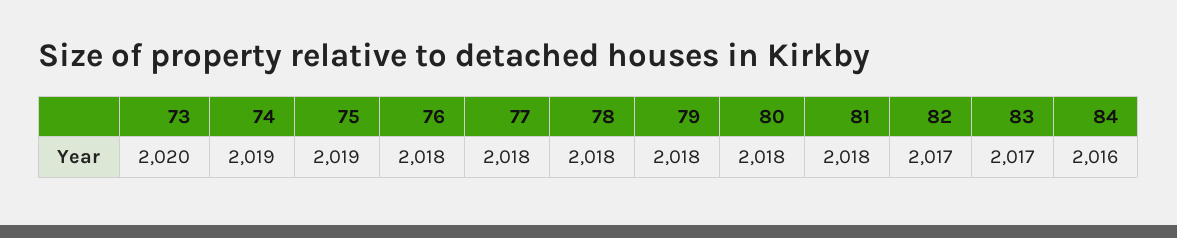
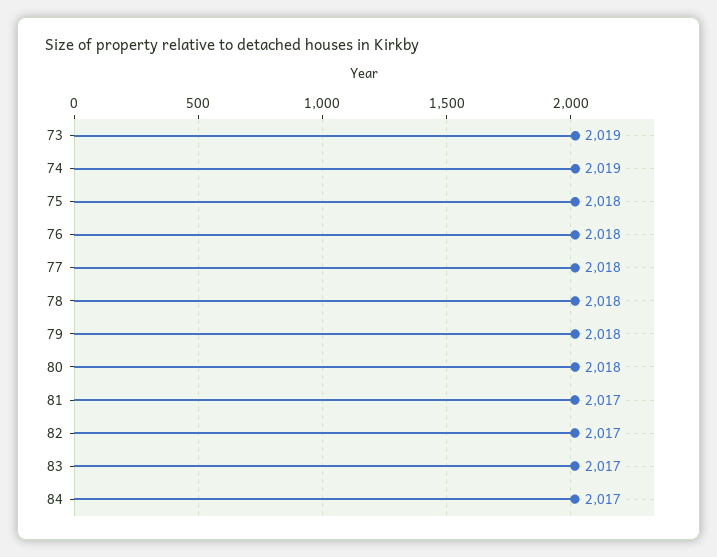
73: 2020 -> 2019
75: 2019 -> 2018
81: 2018 -> 2017
84: 2016 -> 2017

